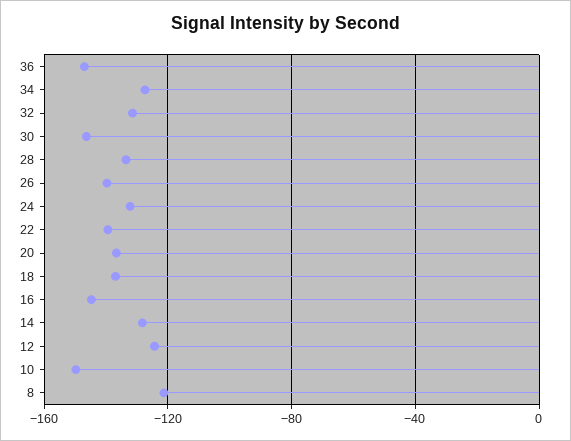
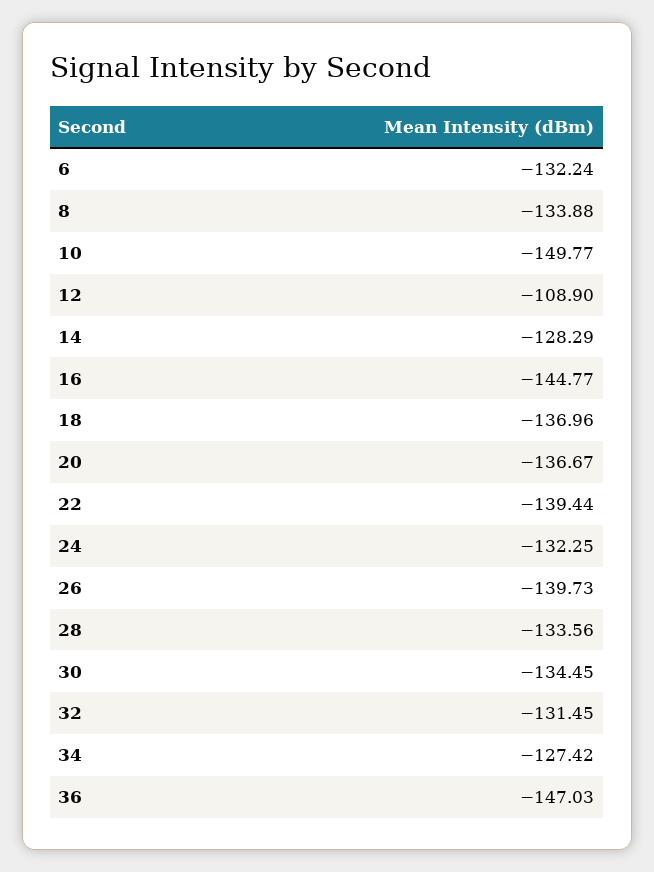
30: -145 -> -134.45
12: -125 -> -108.9
8: -120 -> -133.88
6: none -> -132.24

